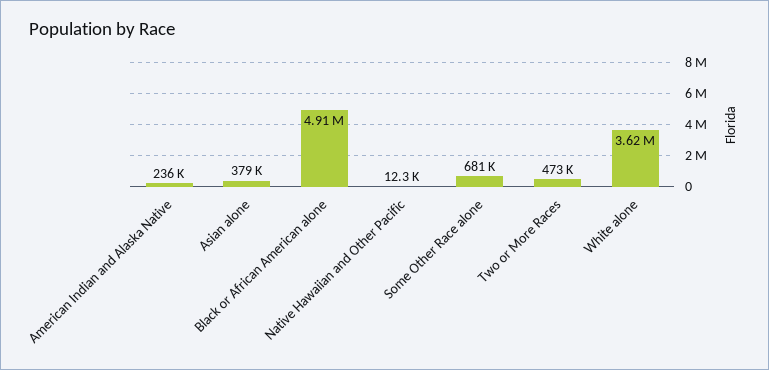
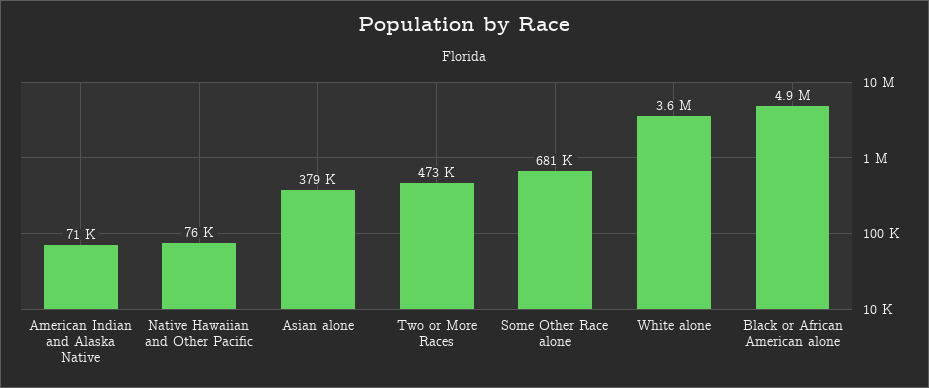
American Indian and Alaska Native: 236000 -> 71000
Native Hawaiian and Other Pacific: 12300 -> 76000

